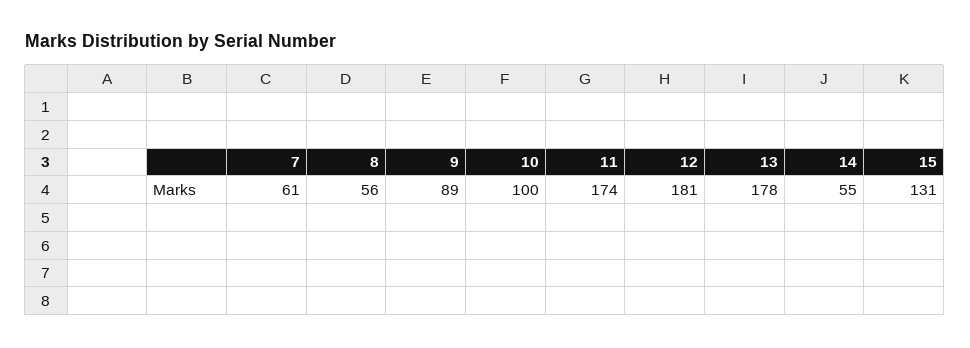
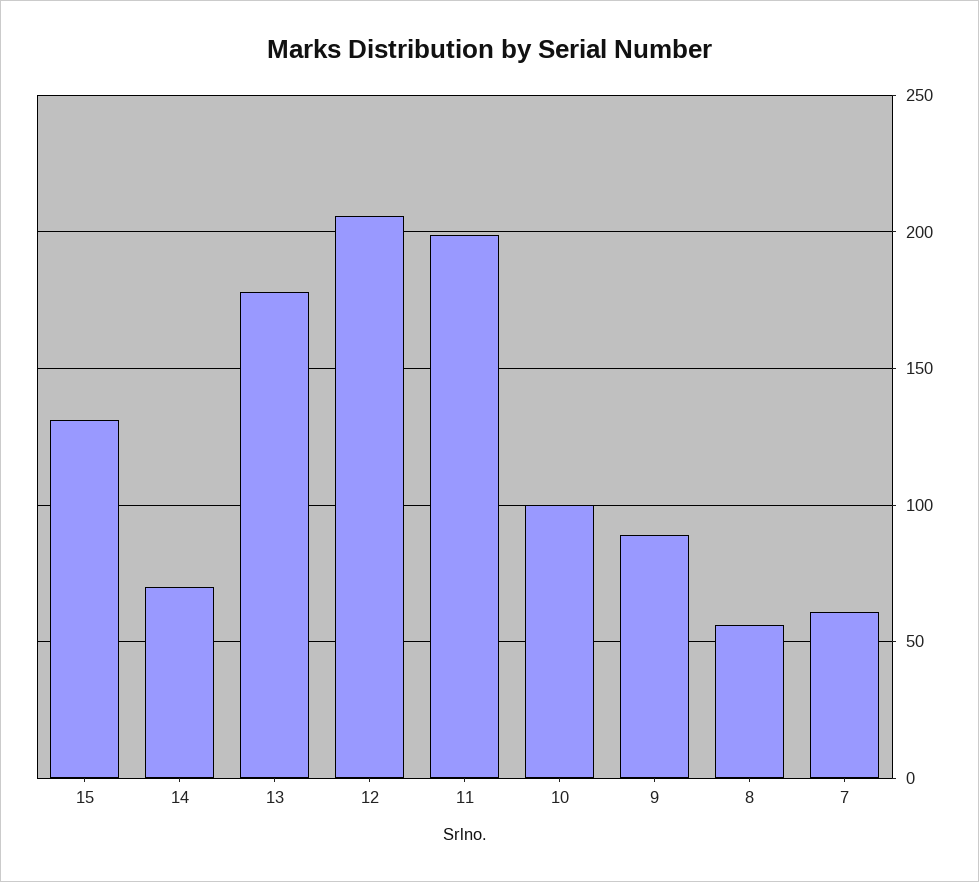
11: 174 -> 200
12: 181 -> 205
14: 55 -> 70

